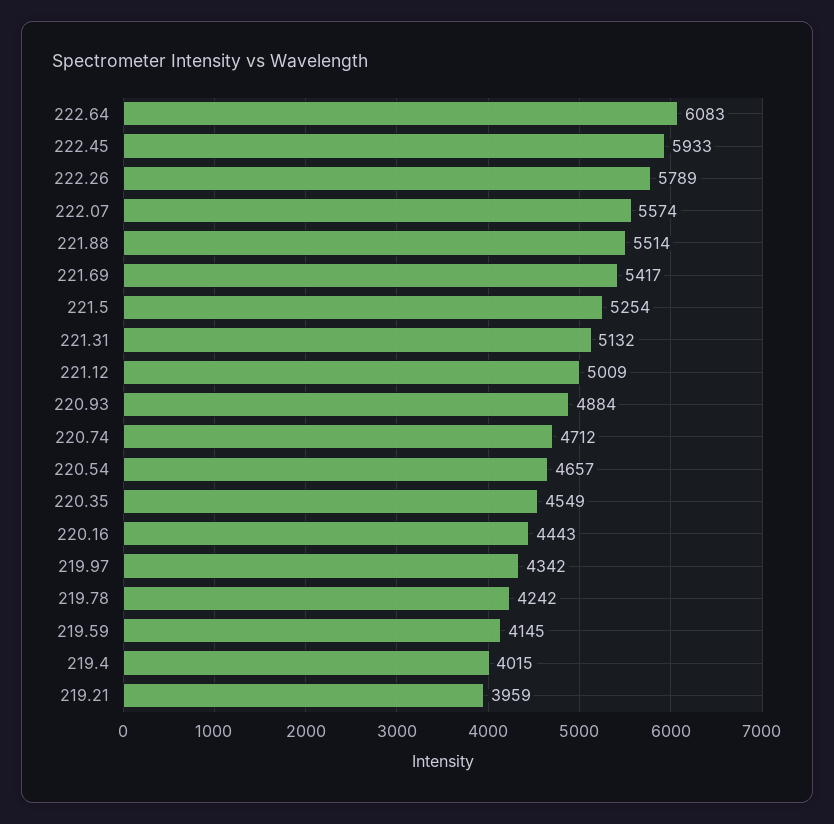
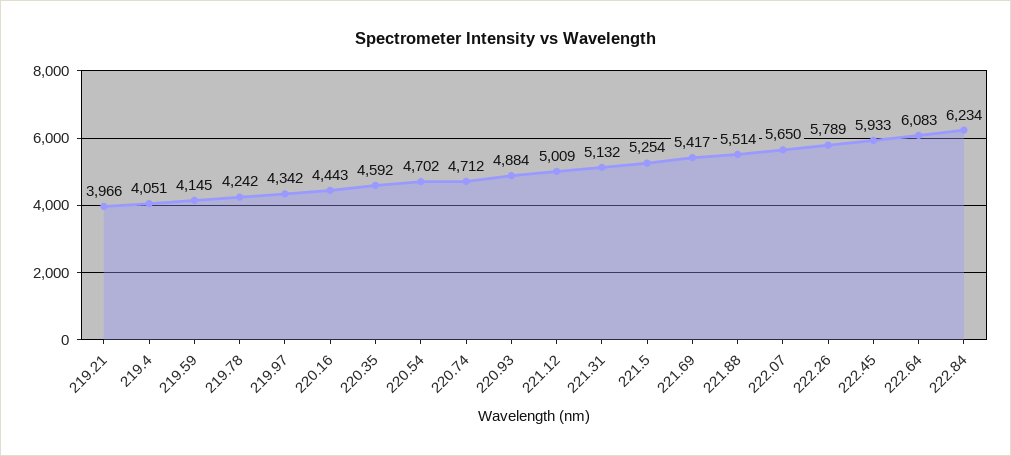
222.07: 5574 -> 5650
220.54: 4657 -> 4702
220.35: 4549 -> 4592
219.4: 4015 -> 4051
219.21: 3959 -> 3966
222.84: none -> 6234

